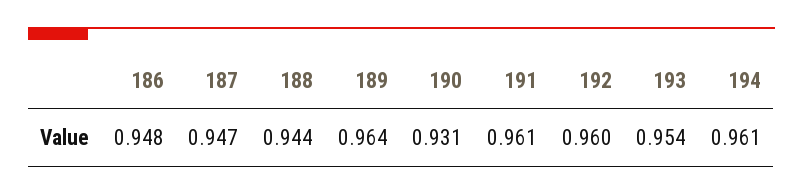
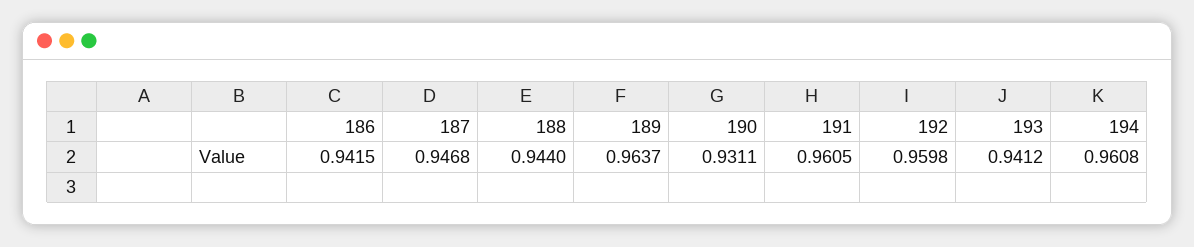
186: 0.948 -> 0.9415
193: 0.954 -> 0.9412

